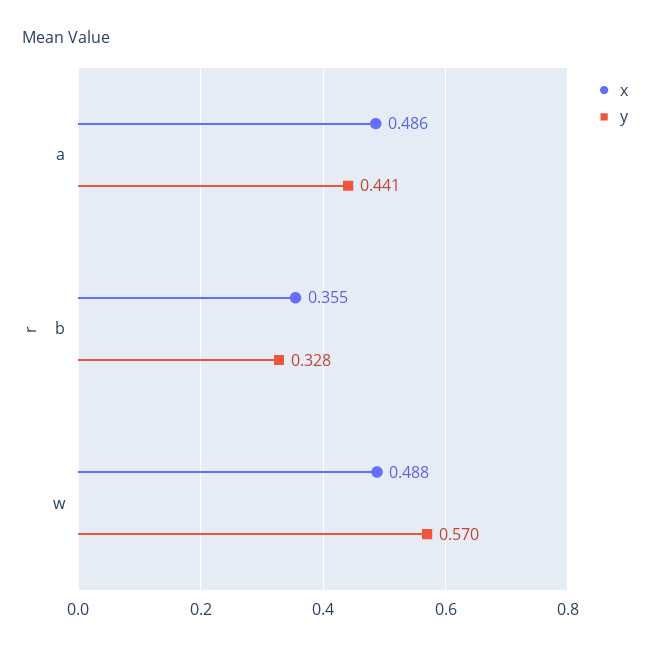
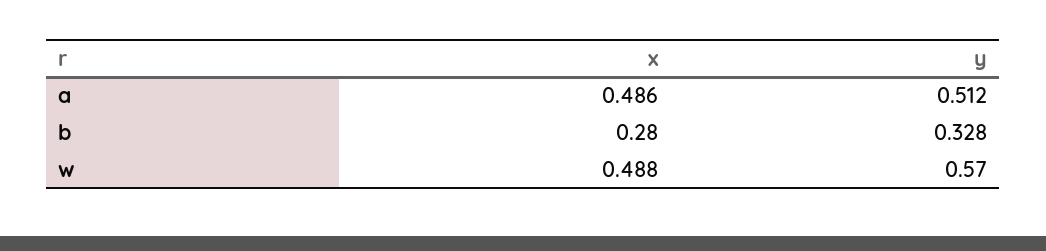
y, a: 0.441 -> 0.512
x, b: 0.355 -> 0.28

